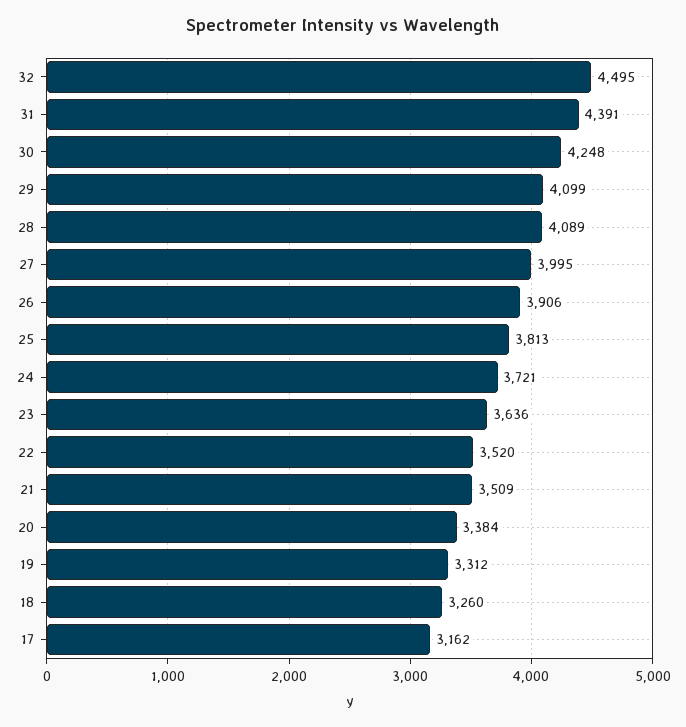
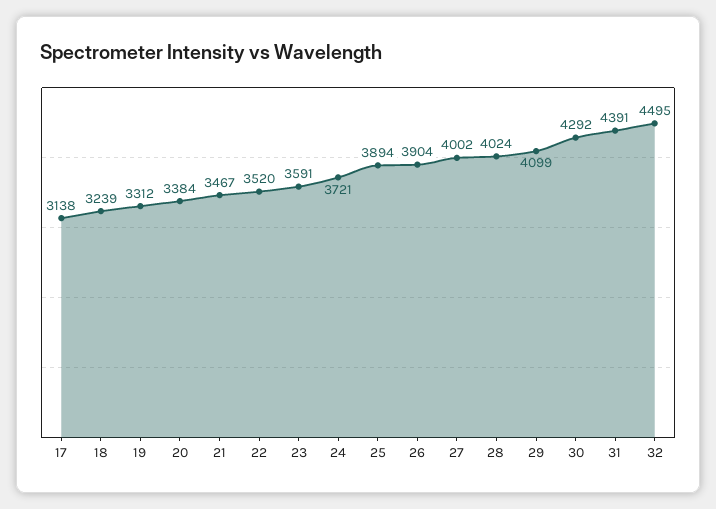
30: 4248 -> 4292
28: 4089 -> 4024
27: 3995 -> 4002
26: 3906 -> 3904
25: 3813 -> 3894
23: 3636 -> 3591
21: 3509 -> 3467
18: 3260 -> 3239
17: 3162 -> 3138

